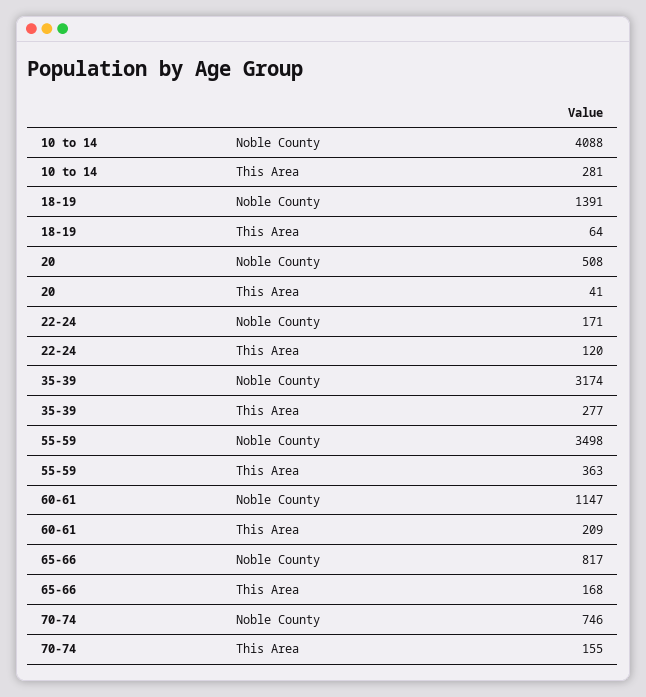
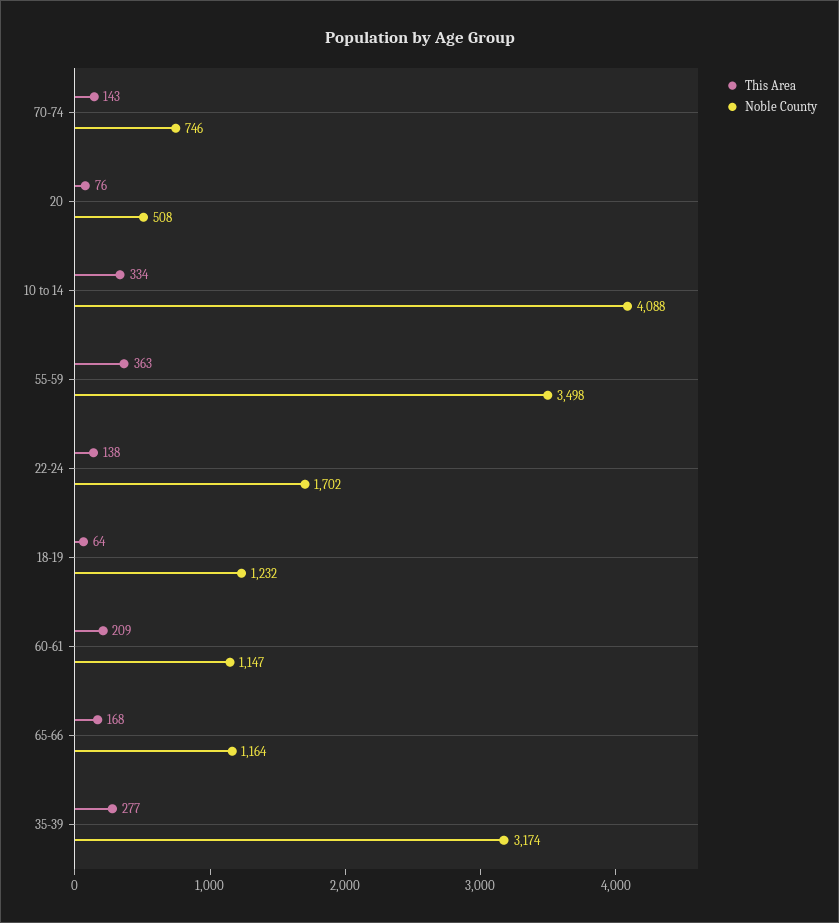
This Area, 10 to 14: 281 -> 334
Noble County, 18-19: 1391 -> 1232
This Area, 20: 41 -> 76
Noble County, 22-24: 171 -> 1702
This Area, 22-24: 120 -> 138
Noble County, 65-66: 817 -> 1164
This Area, 70-74: 155 -> 143

